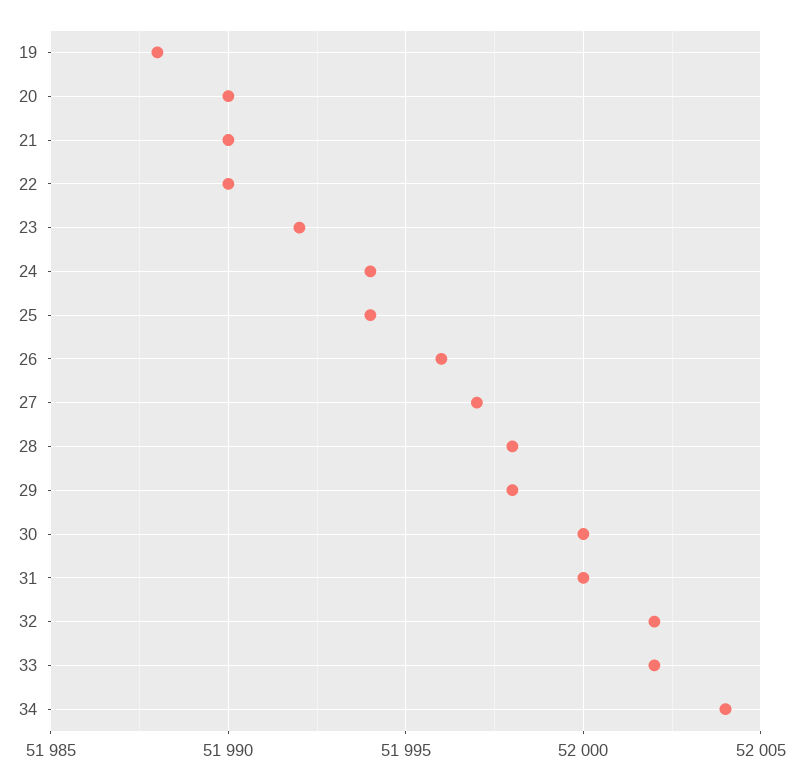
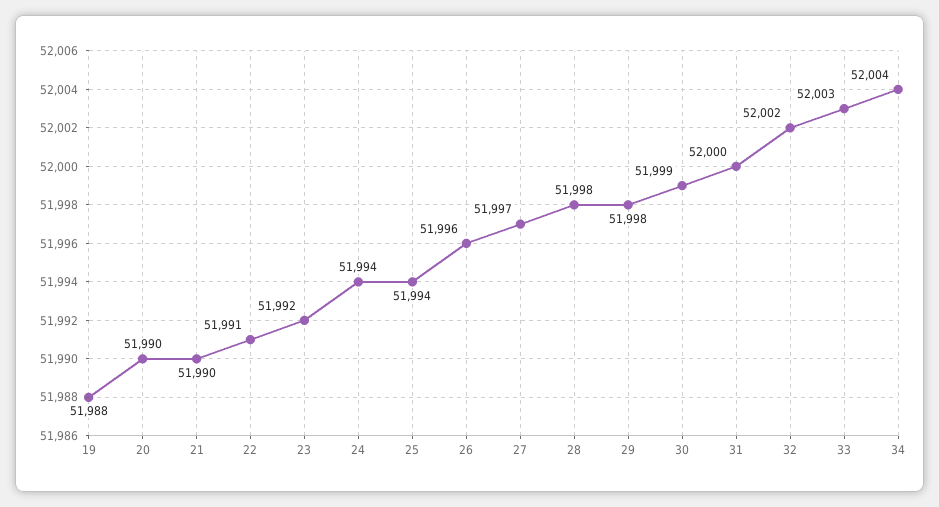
22: 51990 -> 51991
30: 52000 -> 51999
33: 52002 -> 52003

